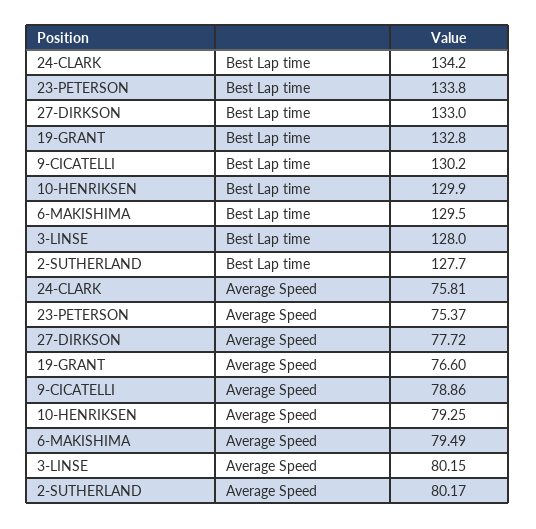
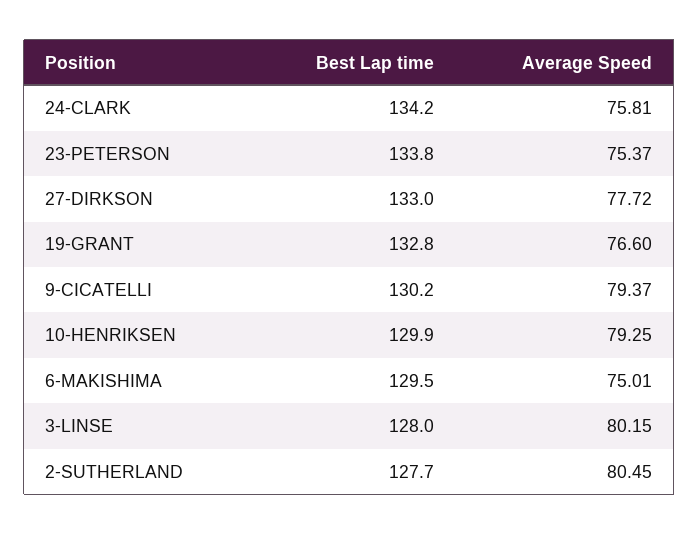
9-CICATELLI, Average Speed: 78.86 -> 79.37
6-MAKISHIMA, Average Speed: 79.49 -> 75.01
2-SUTHERLAND, Average Speed: 80.17 -> 80.45

